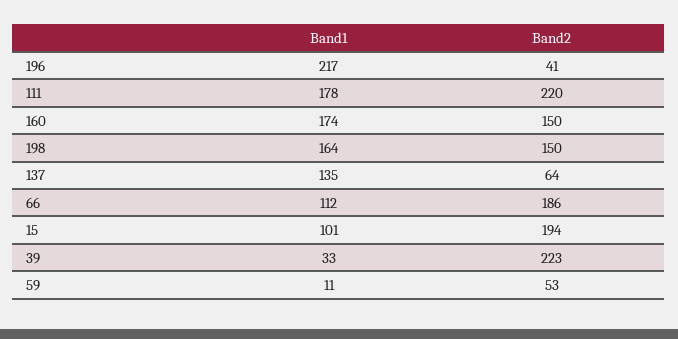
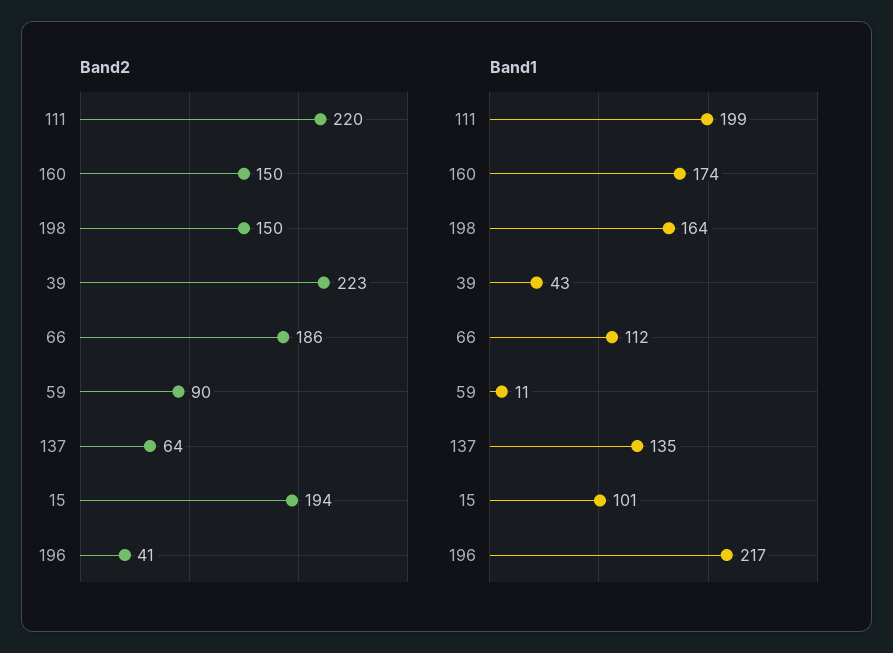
Band1, 111: 178 -> 199
Band1, 39: 33 -> 43
Band2, 59: 53 -> 90

